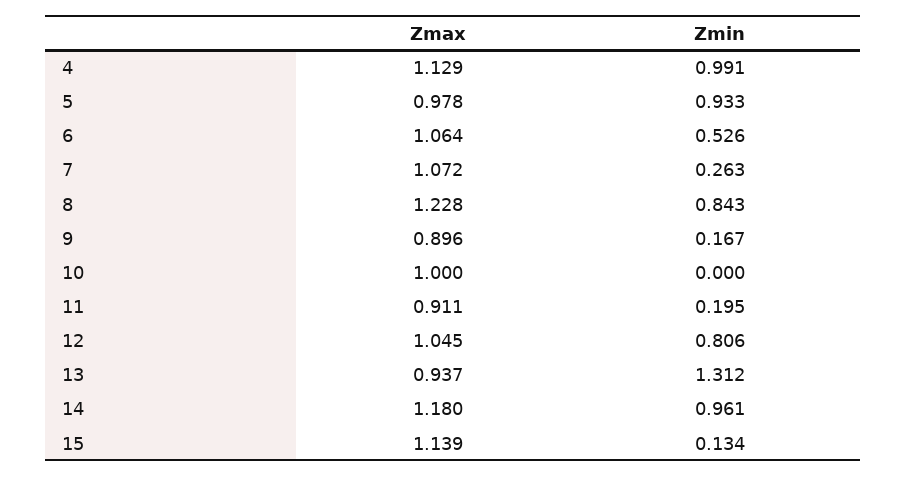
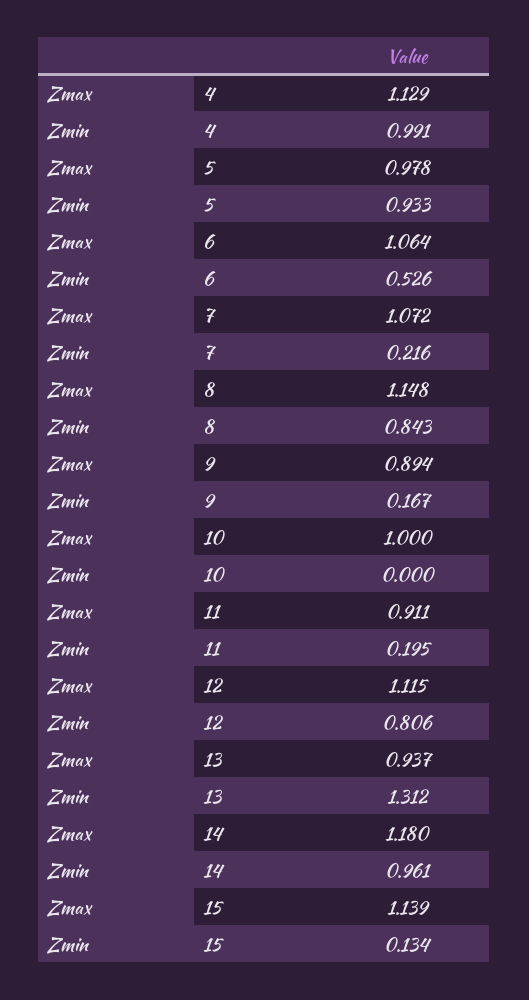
Zmin, 7: 0.263 -> 0.216
Zmax, 8: 1.228 -> 1.148
Zmax, 9: 0.896 -> 0.894
Zmax, 12: 1.045 -> 1.115

